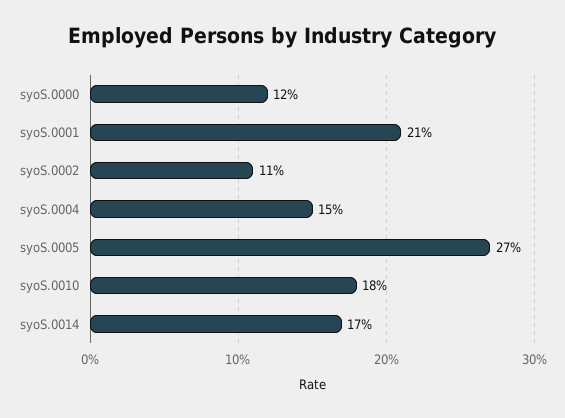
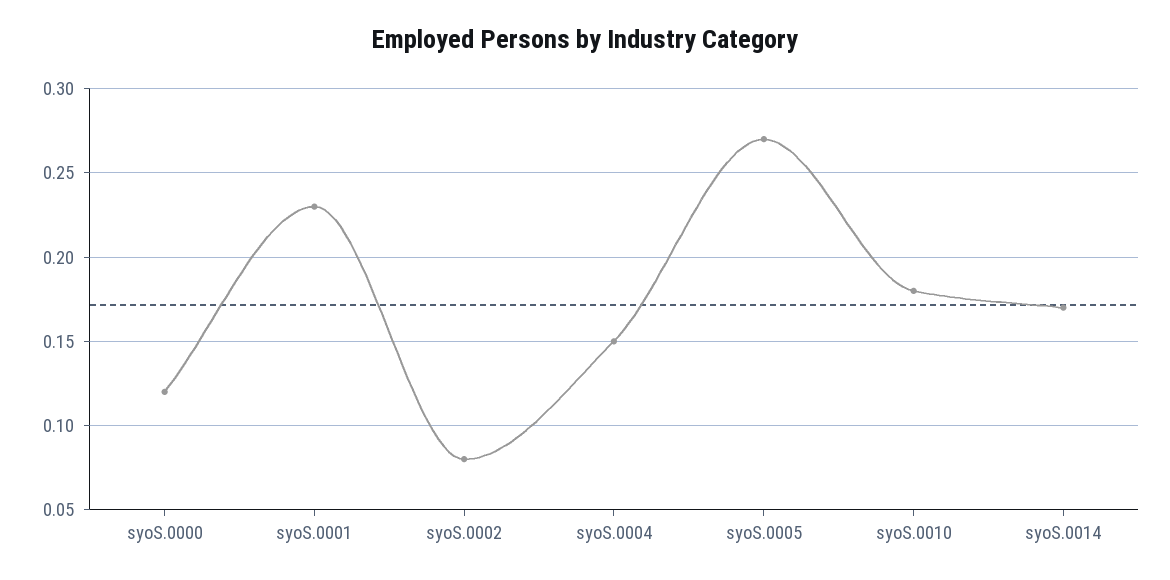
syoS.0001: 0.21 -> 0.23
syoS.0002: 0.11 -> 0.08

